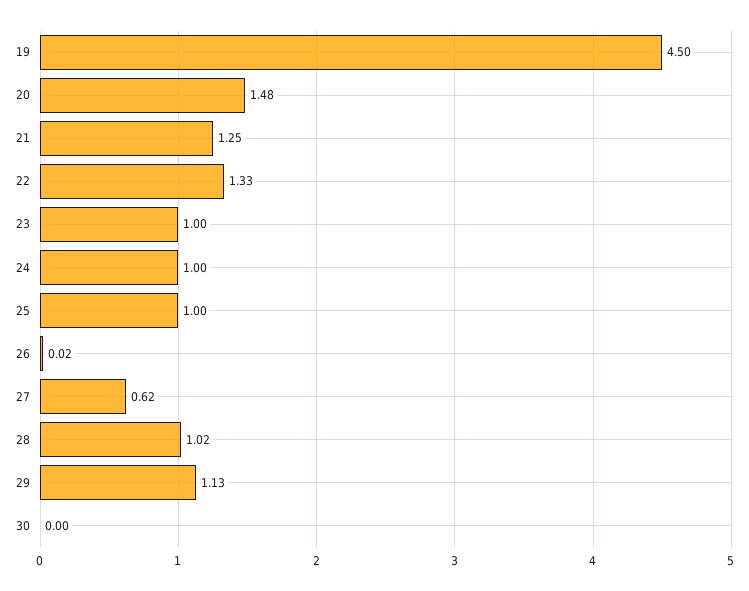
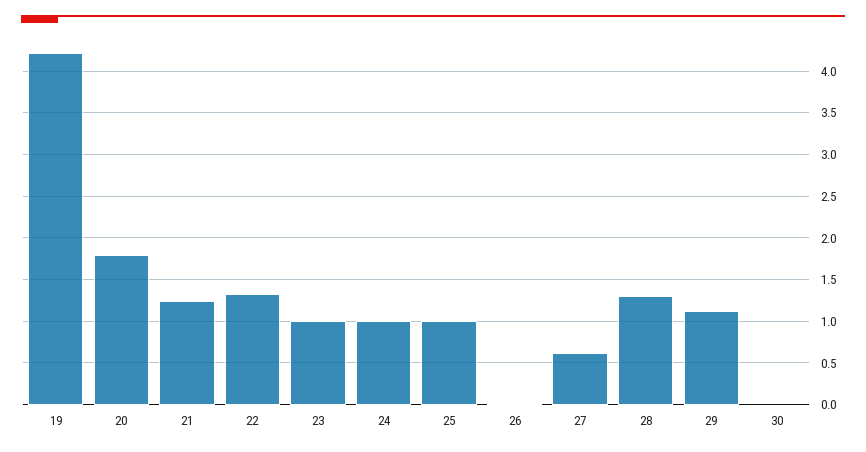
19: 4.5 -> 4.2
20: 1.48 -> 1.8
28: 1.02 -> 1.3

